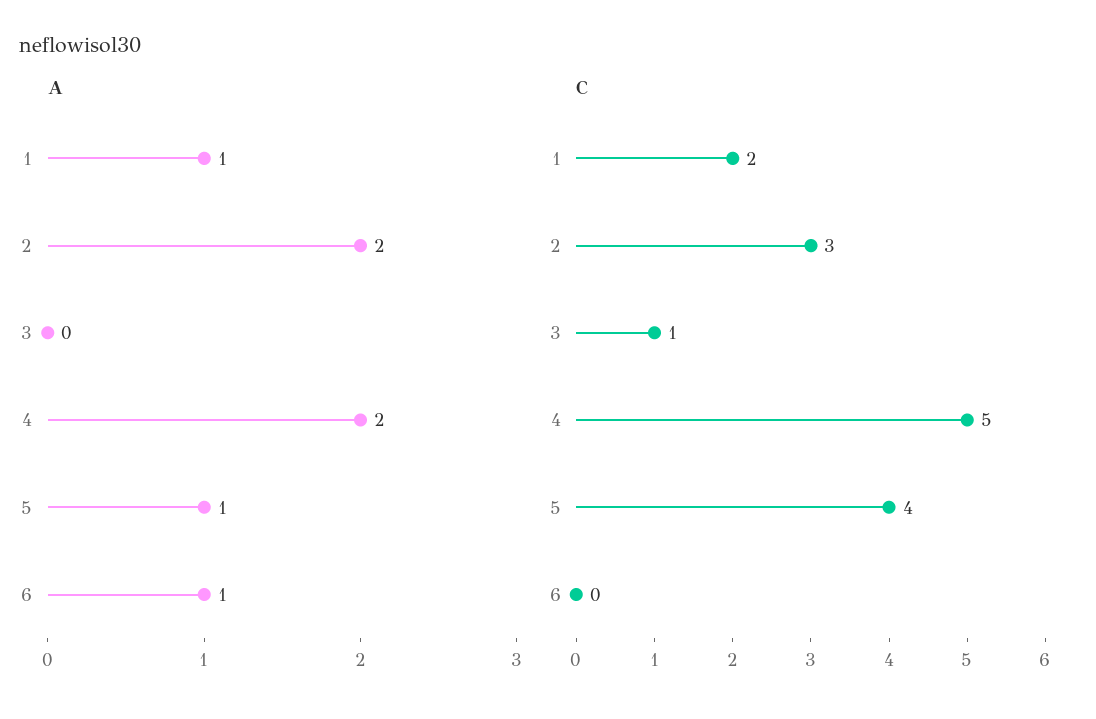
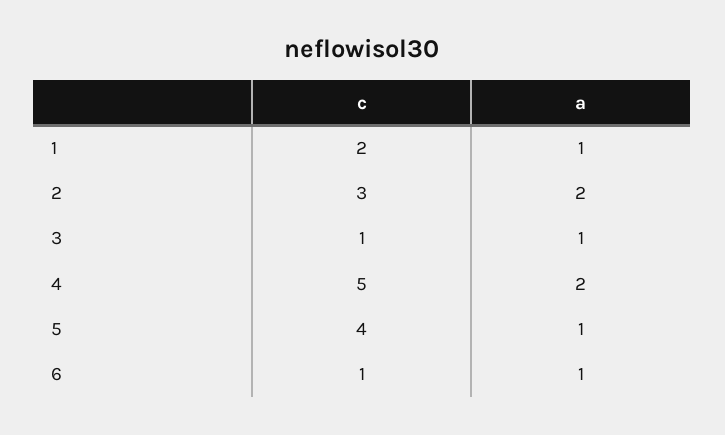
A, 3: 0 -> 1
C, 6: 0 -> 1

